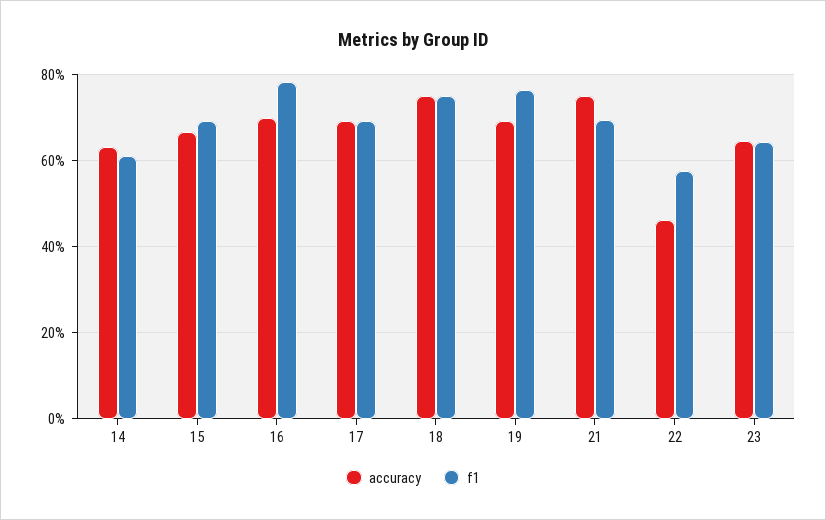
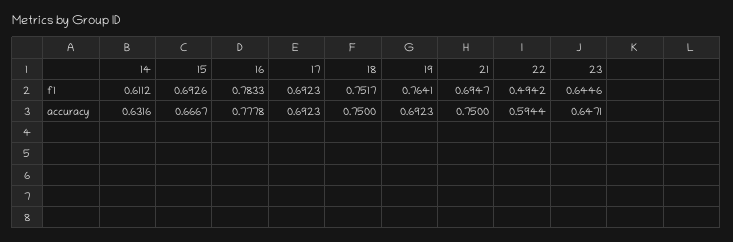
accuracy, 16: 0.7 -> 0.7778
accuracy, 22: 0.46 -> 0.5944
f1, 22: 0.58 -> 0.4942

